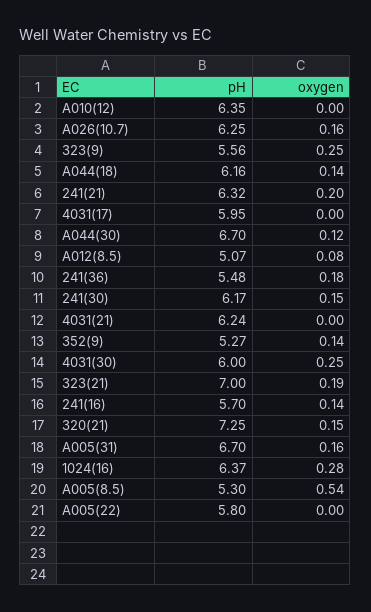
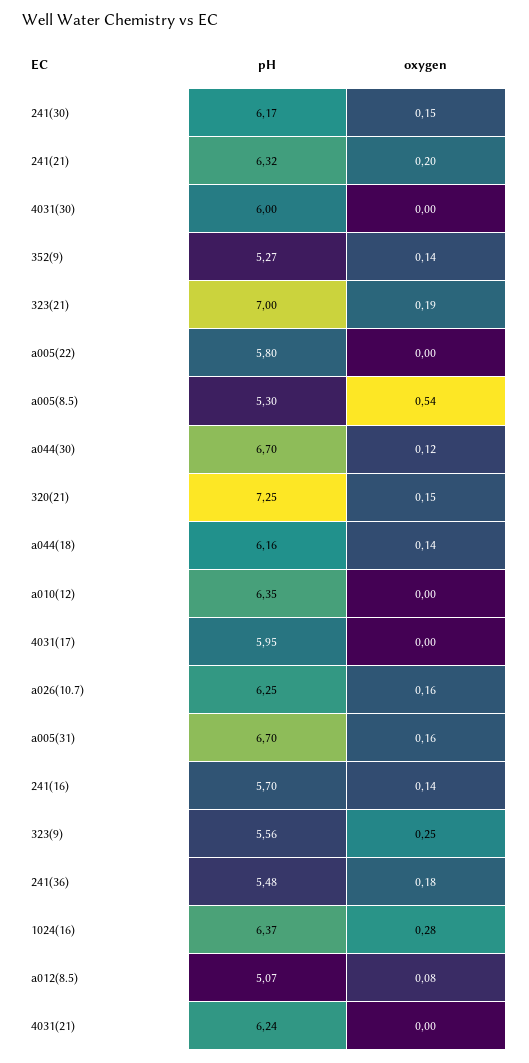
oxygen, 4031(30): 0.25 -> 0

